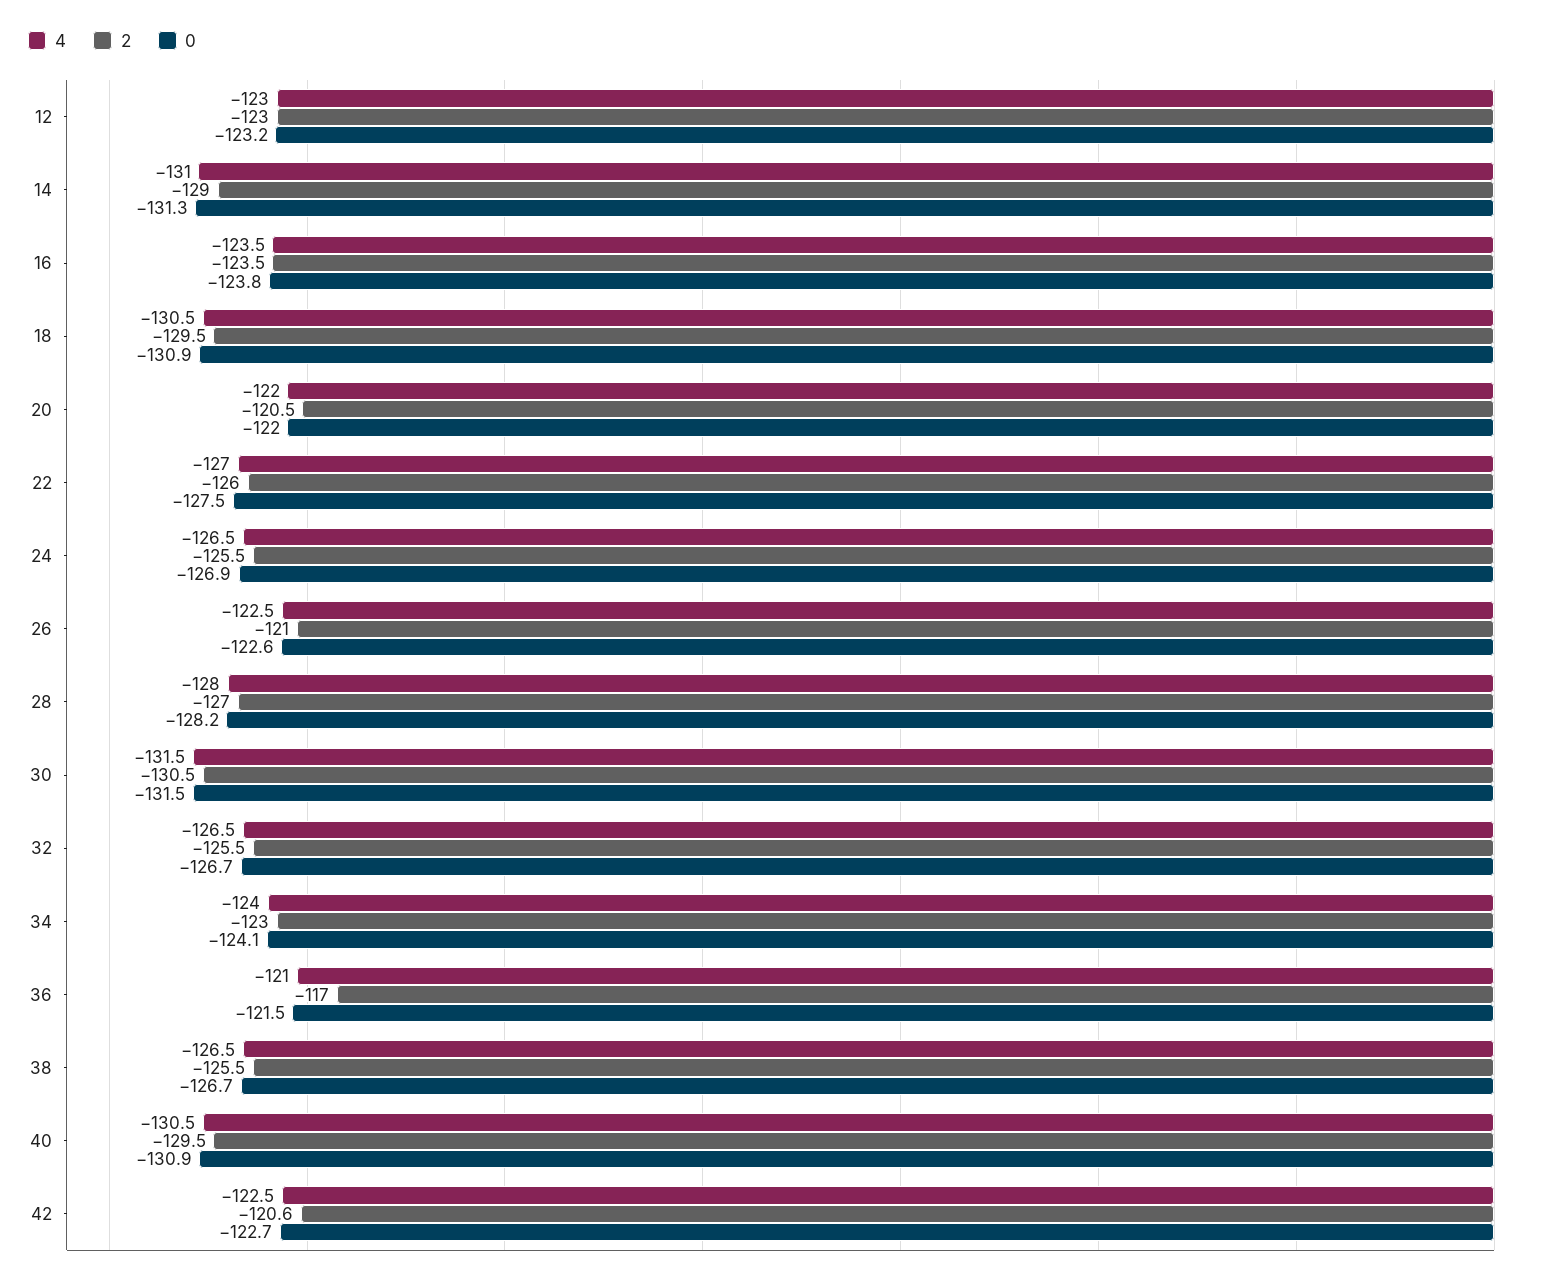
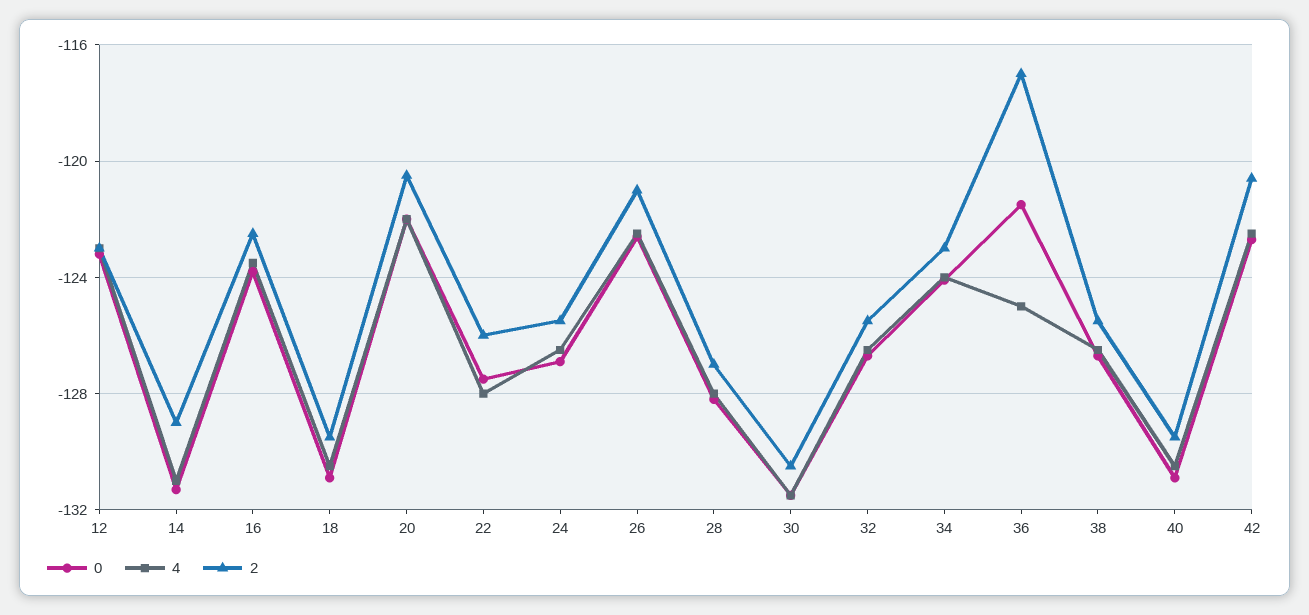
2, 16: -123.5 -> -122.5
4, 22: -127 -> -128
4, 36: -121 -> -125

